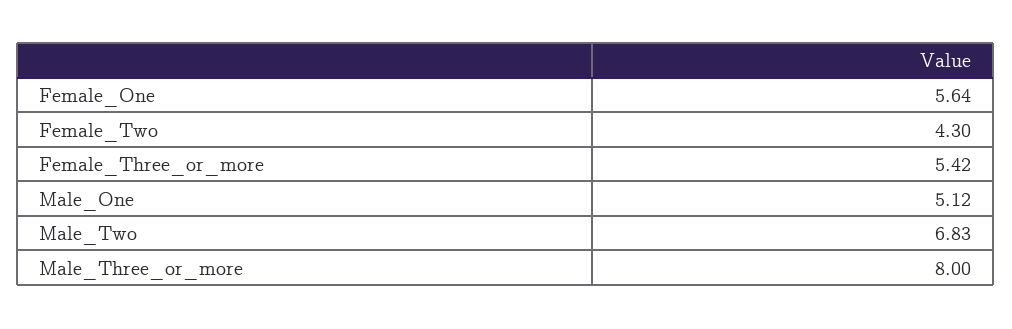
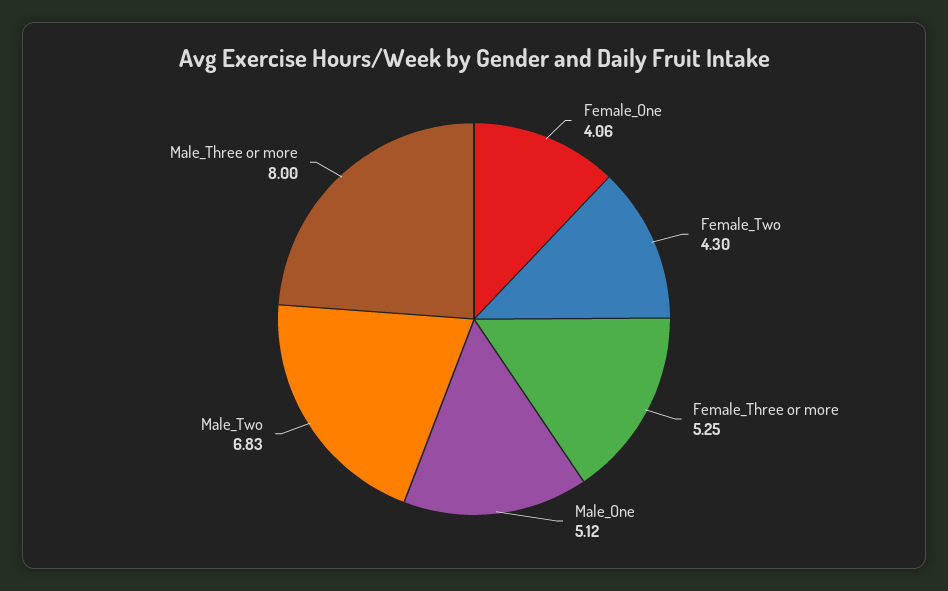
Female_One: 5.64 -> 4.06
Female_Three_or_more: 5.42 -> 5.25

